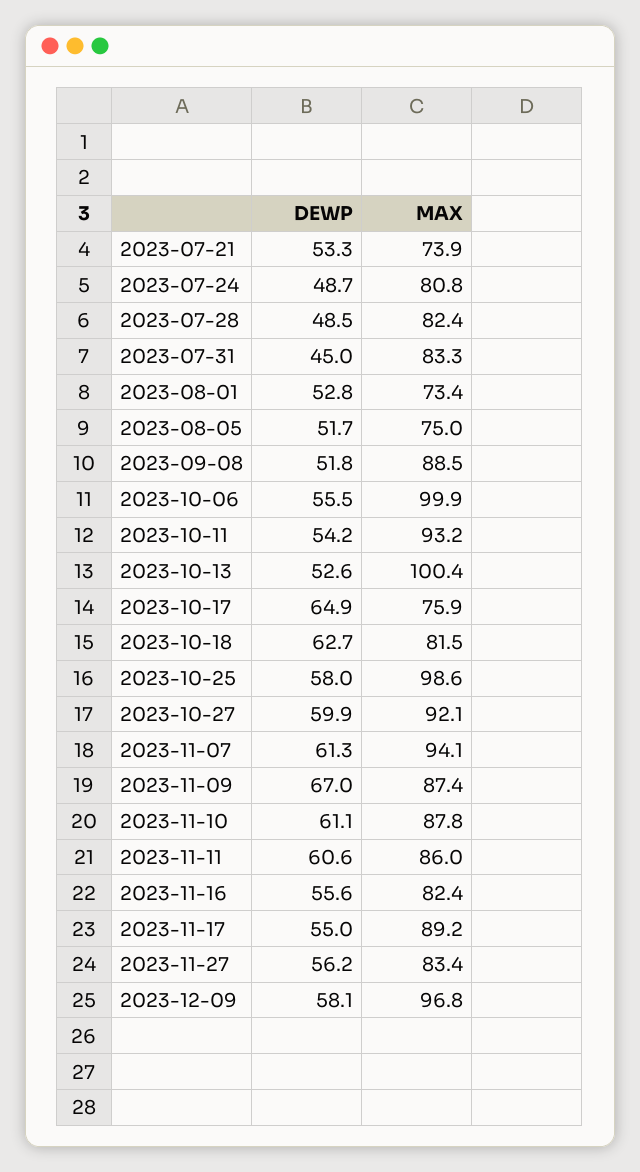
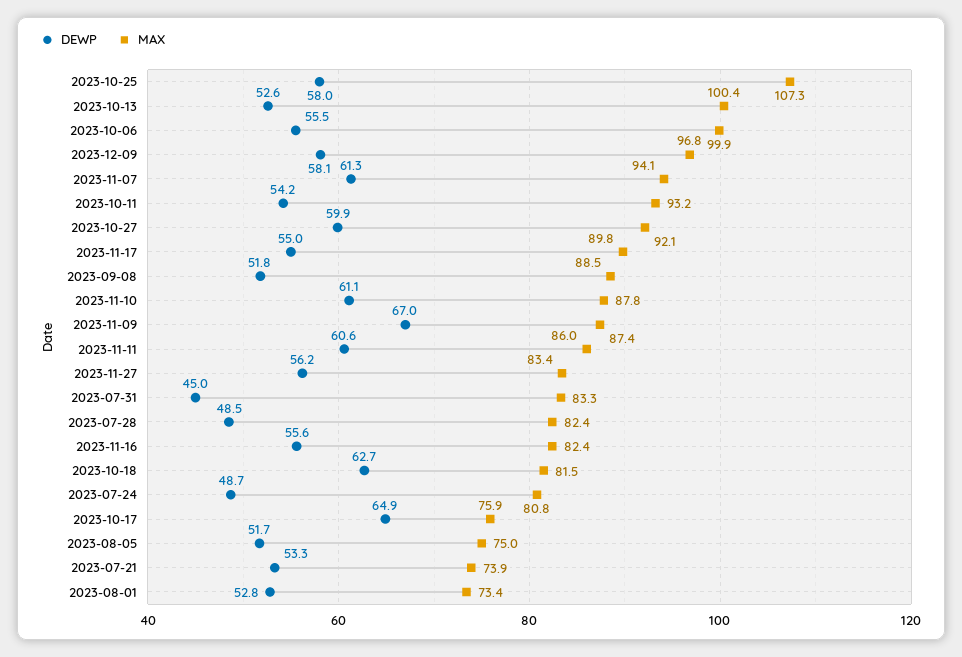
MAX, 2023-10-25: 98.6 -> 107.3
MAX, 2023-11-17: 89.2 -> 89.8

